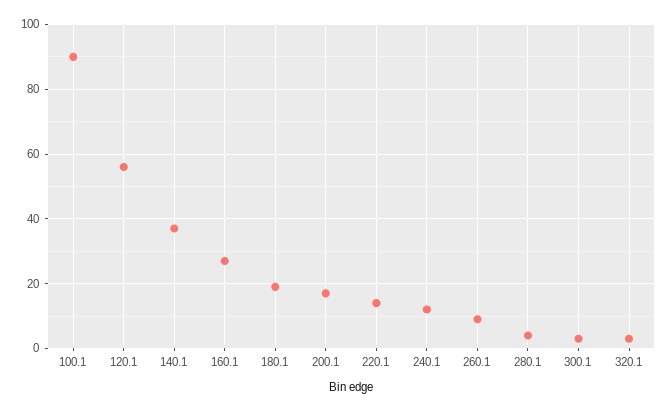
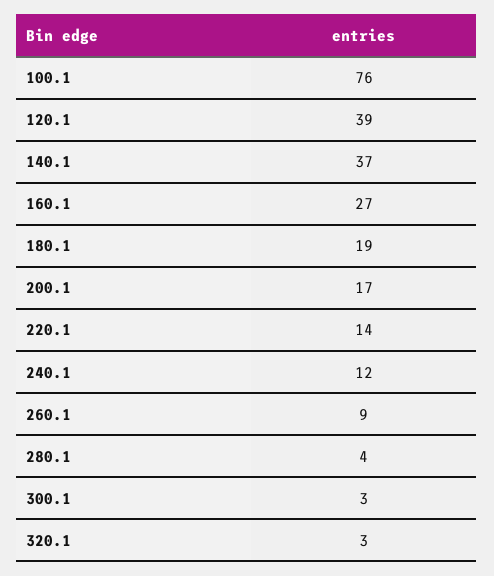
100.1: 90 -> 76
120.1: 55 -> 39

